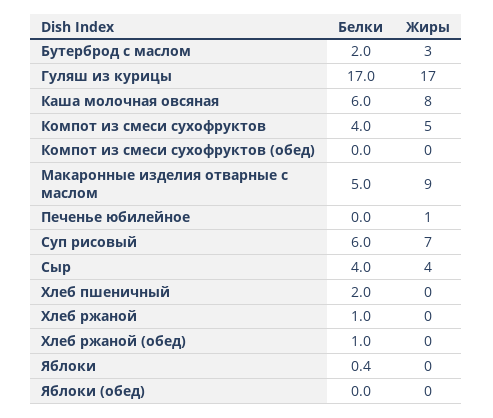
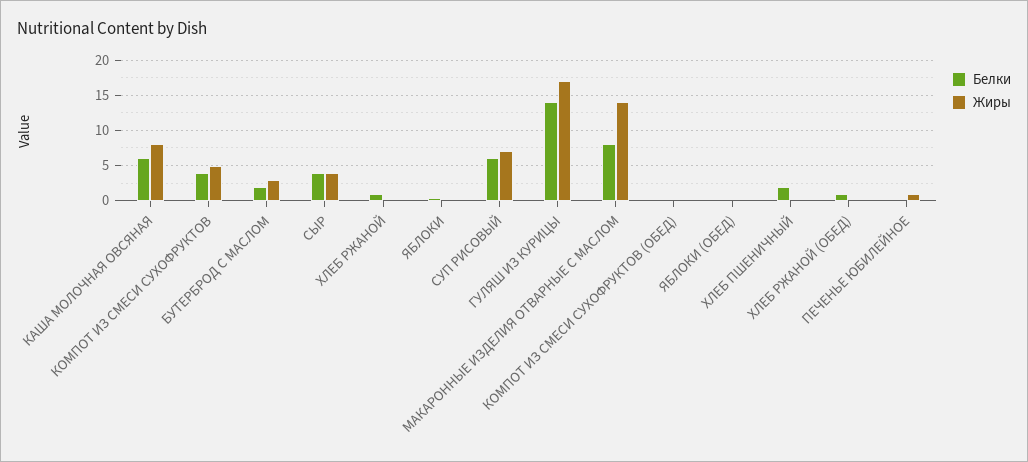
Белки, Гуляш из курицы: 17 -> 14
Белки, Макаронные изделия отварные с маслом: 5 -> 8
Жиры, Макаронные изделия отварные с маслом: 9 -> 14

